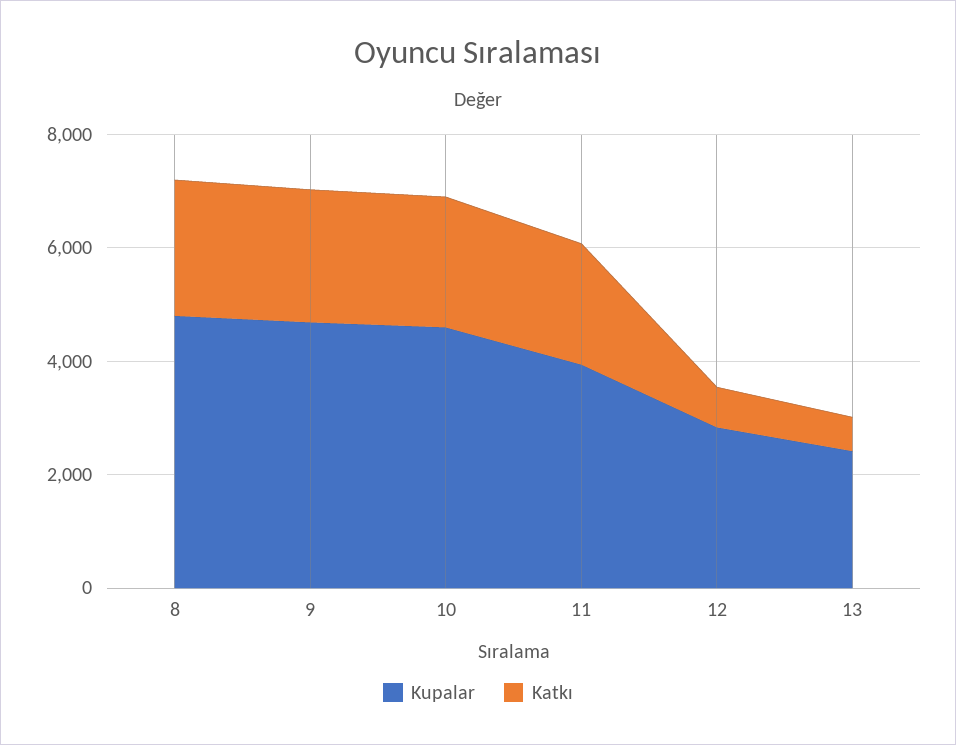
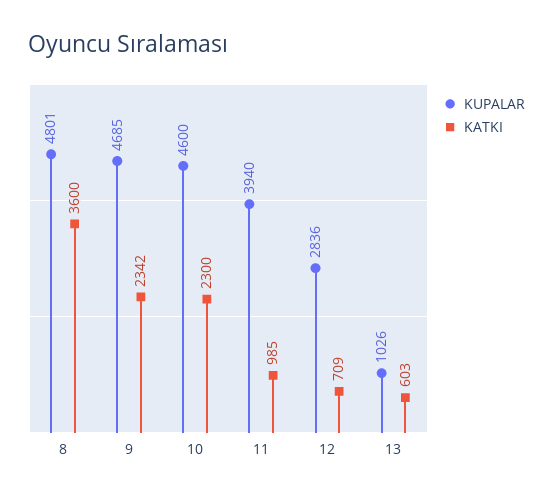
Katkı, 8: 2500 -> 3600
Katkı, 11: 2000 -> 985
Kupalar, 13: 2500 -> 1026

